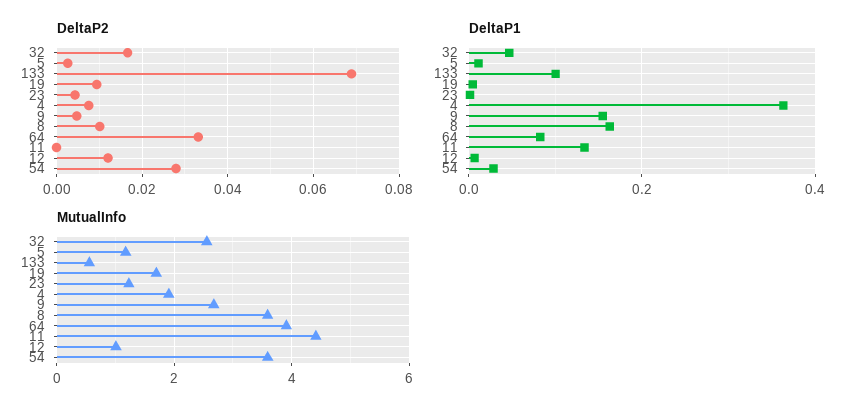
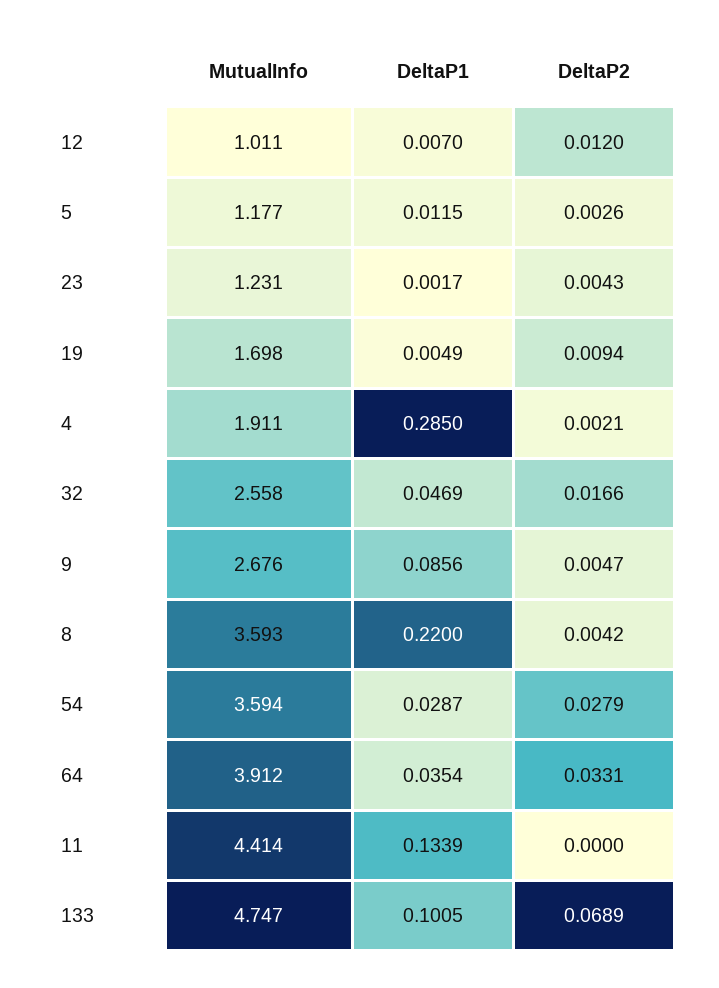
DeltaP2, 4: 0.008 -> 0.0021
DeltaP2, 8: 0.01 -> 0.0042
DeltaP1, 4: 0.36 -> 0.285
DeltaP1, 9: 0.16 -> 0.0856
DeltaP1, 8: 0.16 -> 0.22
DeltaP1, 64: 0.08 -> 0.0354
MutualInfo, 133: 0.6 -> 4.747

